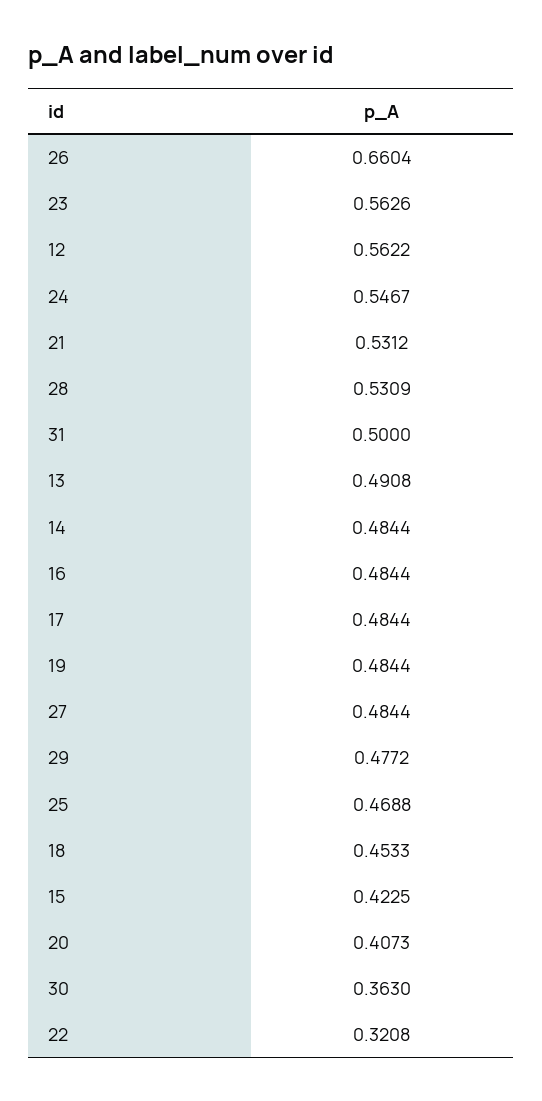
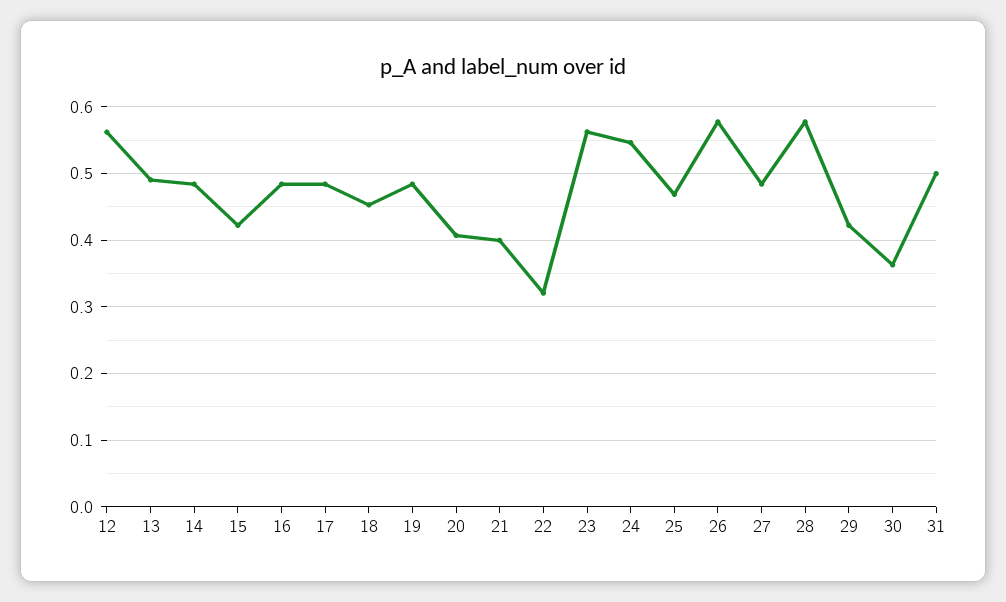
26: 0.6604 -> 0.58
21: 0.5312 -> 0.4
28: 0.5309 -> 0.58
29: 0.4772 -> 0.42

